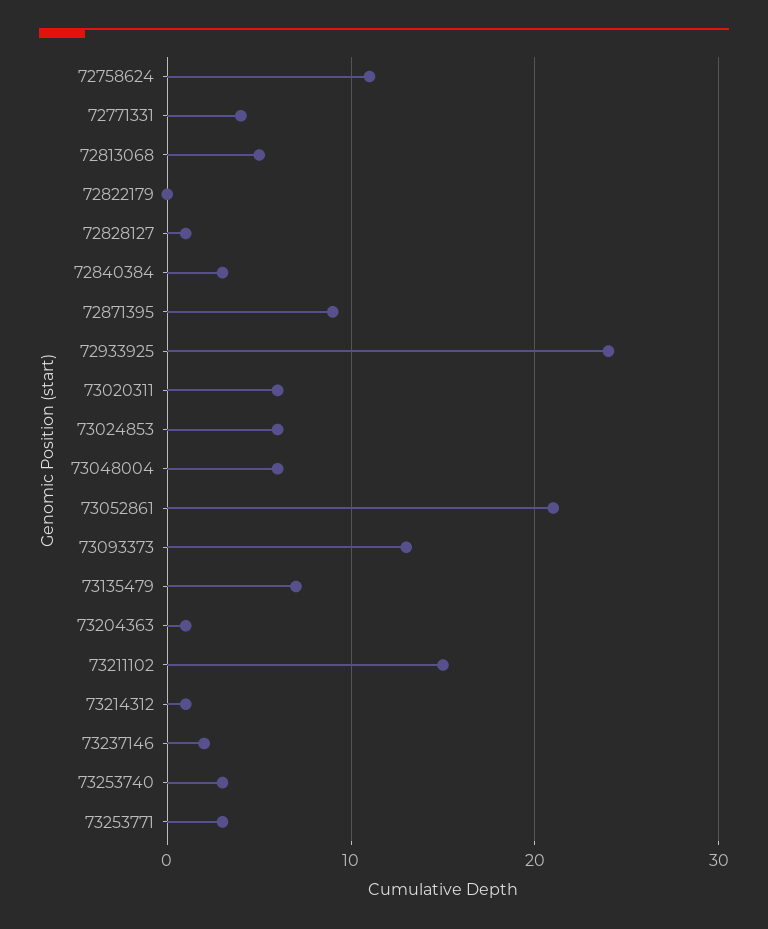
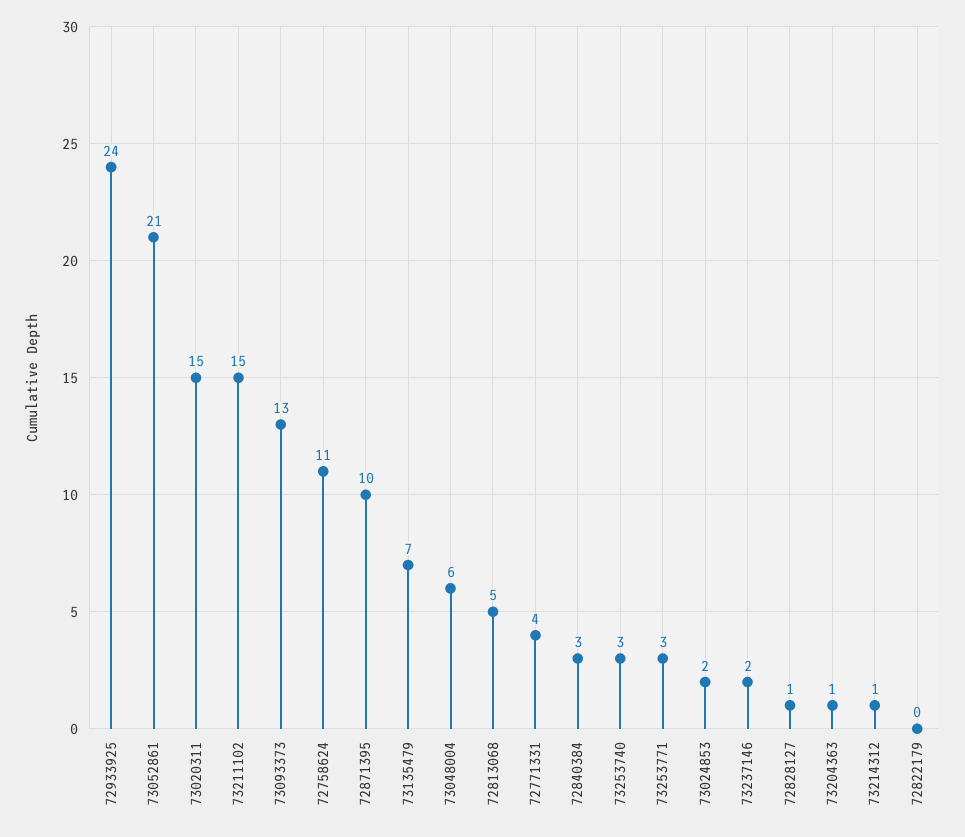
72871395: 9 -> 10
73020311: 6 -> 15
73024853: 6 -> 2

